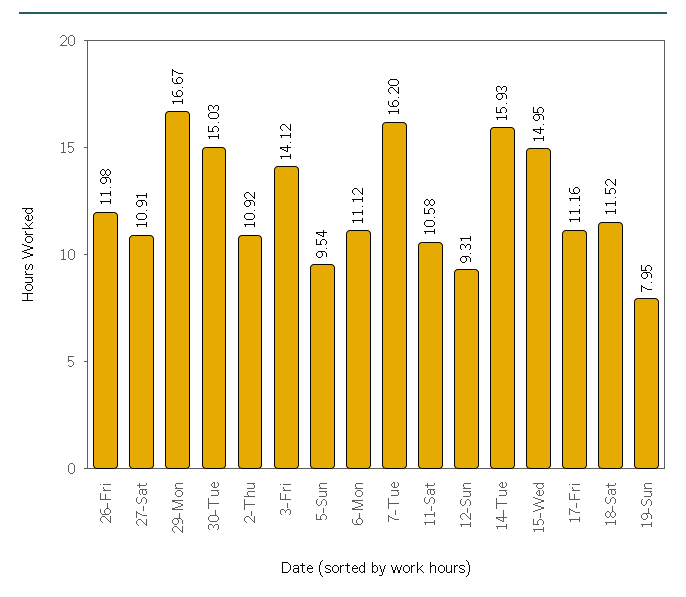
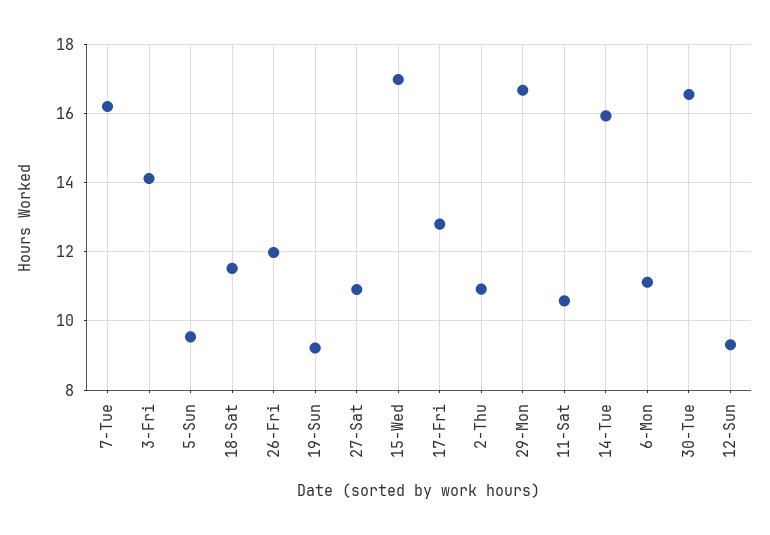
30-Tue: 15.03 -> 16.6
15-Wed: 14.95 -> 17
17-Fri: 11.16 -> 12.8
19-Sun: 7.95 -> 9.2

